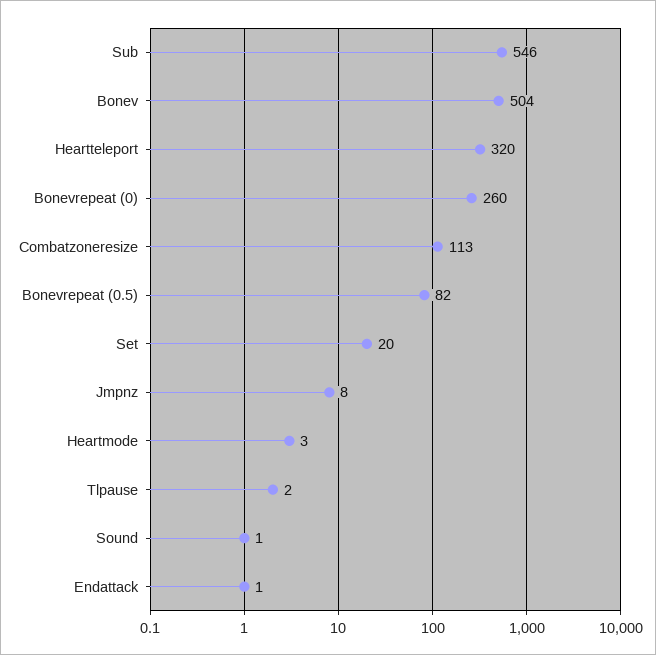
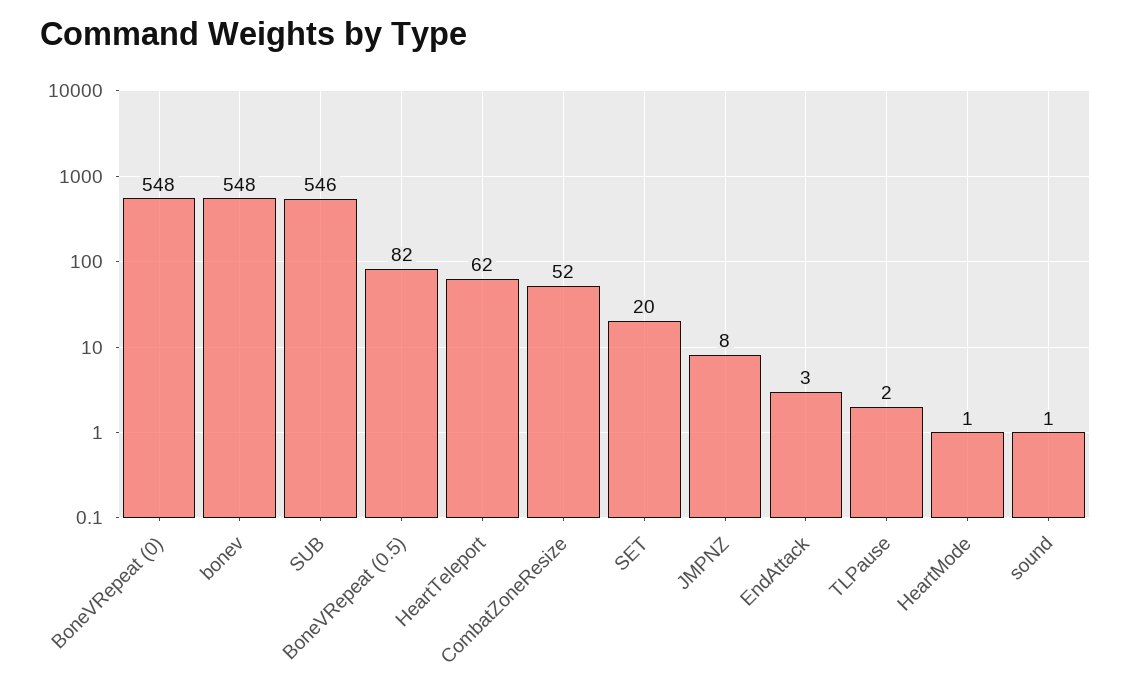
Bonev: 504 -> 548
Heartteleport: 320 -> 62
Bonevrepeat (0): 260 -> 548
Combatzoneresize: 113 -> 52
Heartmode: 3 -> 1
Endattack: 1 -> 3

